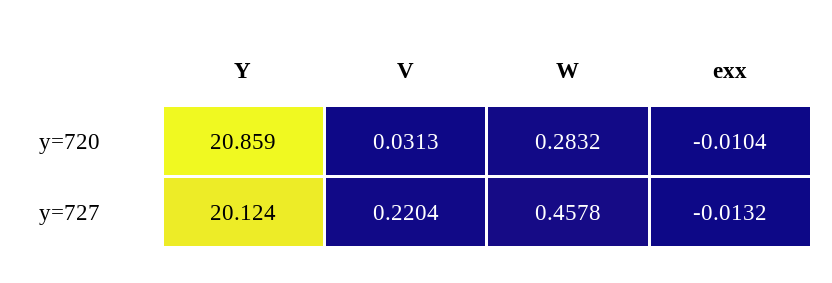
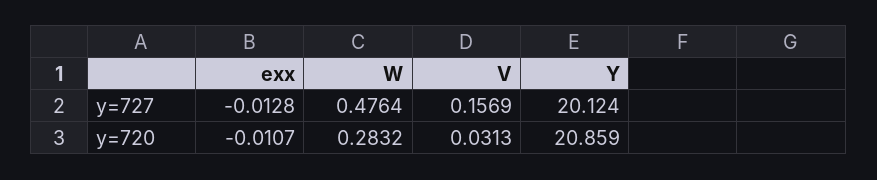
exx, y=720: -0.0104 -> -0.0107
V, y=727: 0.2204 -> 0.1569
W, y=727: 0.4578 -> 0.4764
exx, y=727: -0.0132 -> -0.0128

